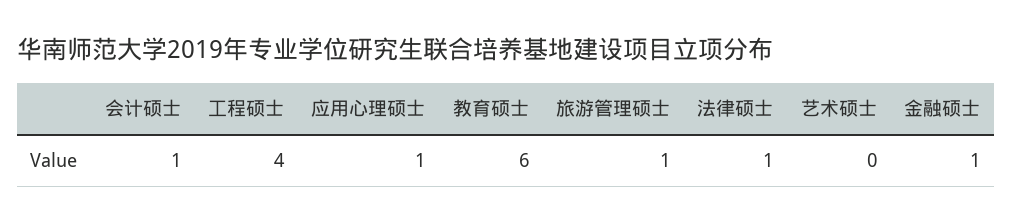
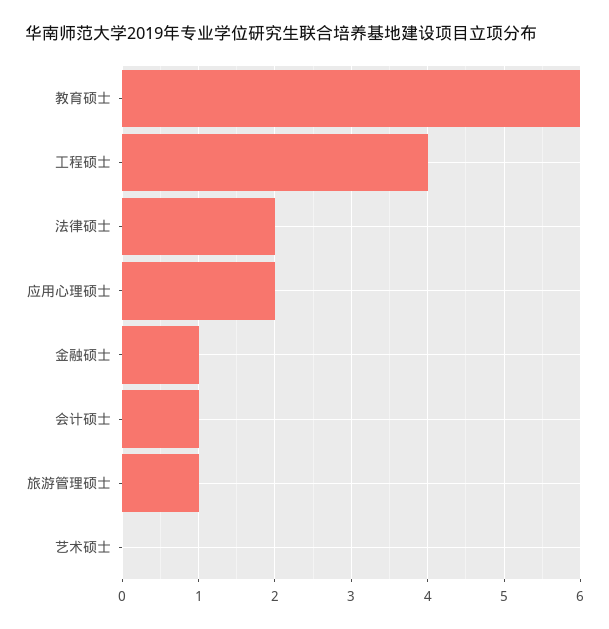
应用心理硕士: 1 -> 2
法律硕士: 1 -> 2

